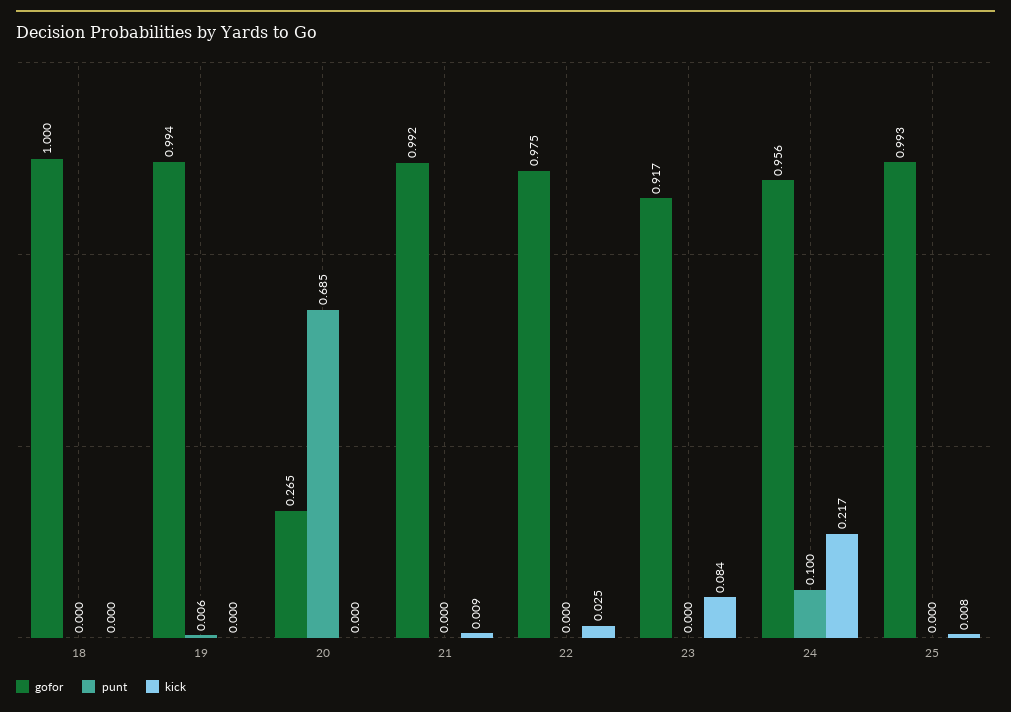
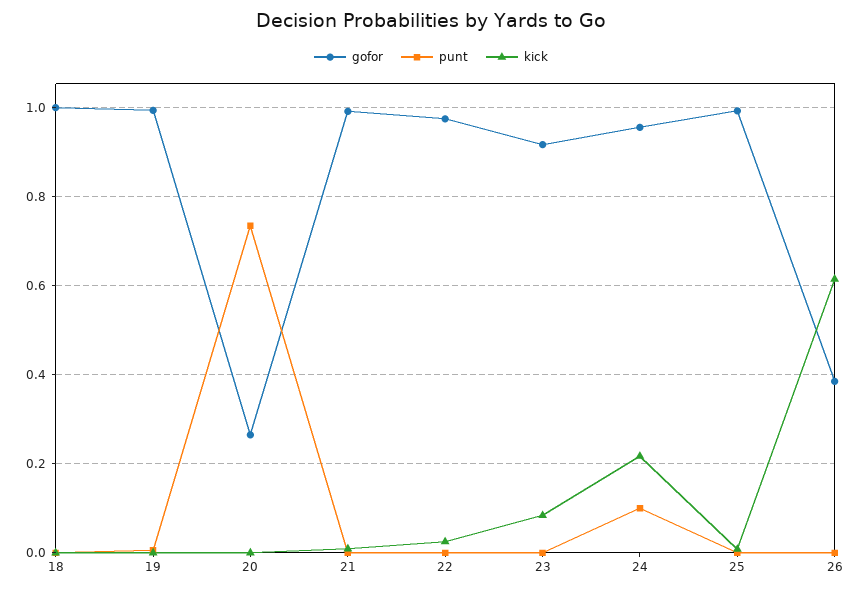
punt, 20: 0.685 -> 0.74
gofor, 26: none -> 0.38
punt, 26: none -> 0
kick, 26: none -> 0.62

